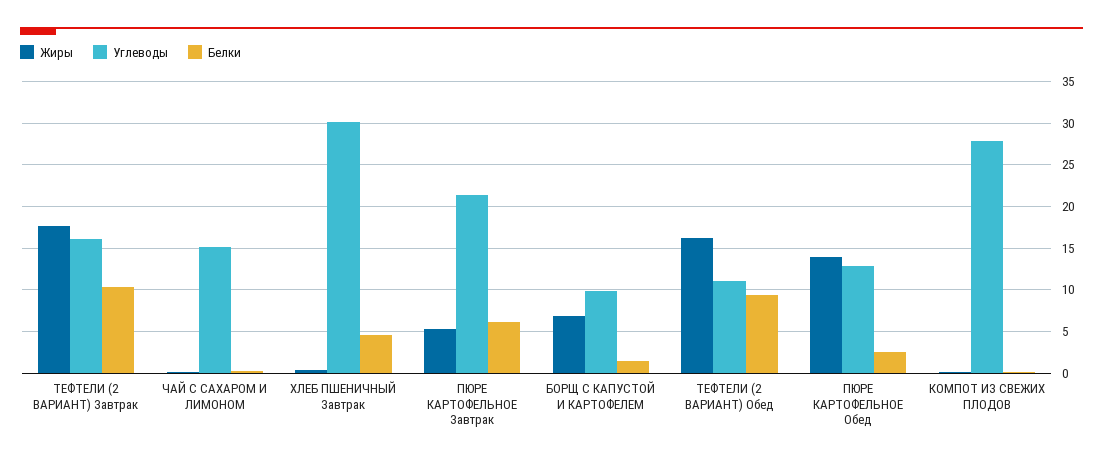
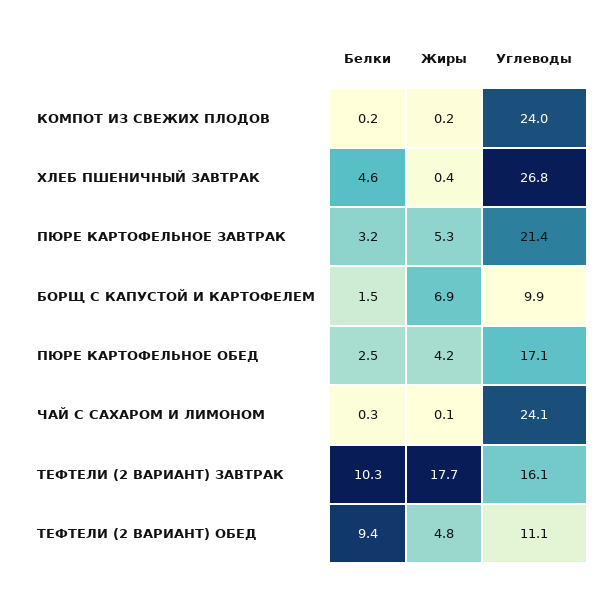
Углеводы, ЧАЙ С САХАРОМ И ЛИМОНОМ: 15 -> 24.1
Углеводы, ХЛЕБ ПШЕНИЧНЫЙ Завтрак: 30 -> 26.8
Белки, ПЮРЕ КАРТОФЕЛЬНОЕ Завтрак: 6 -> 3.2
Жиры, ТЕФТЕЛИ (2 ВАРИАНТ) Обед: 16 -> 4.8
Жиры, ПЮРЕ КАРТОФЕЛЬНОЕ Обед: 14 -> 4.2
Углеводы, ПЮРЕ КАРТОФЕЛЬНОЕ Обед: 13 -> 17.1
Углеводы, КОМПОТ ИЗ СВЕЖИХ ПЛОДОВ: 28 -> 24

